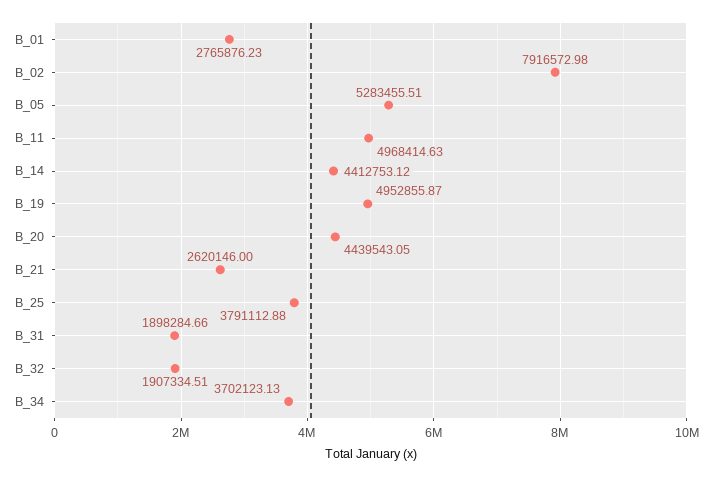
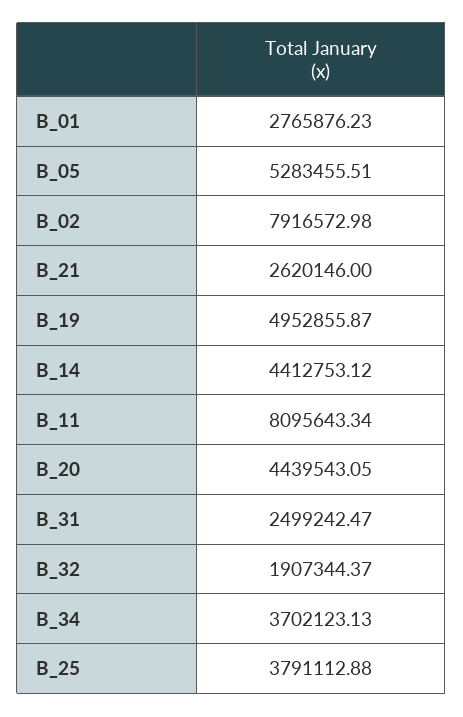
B_11: 4968414.63 -> 8095643.34
B_31: 1898284.66 -> 2499242.47
B_32: 1907334.51 -> 1907344.37

